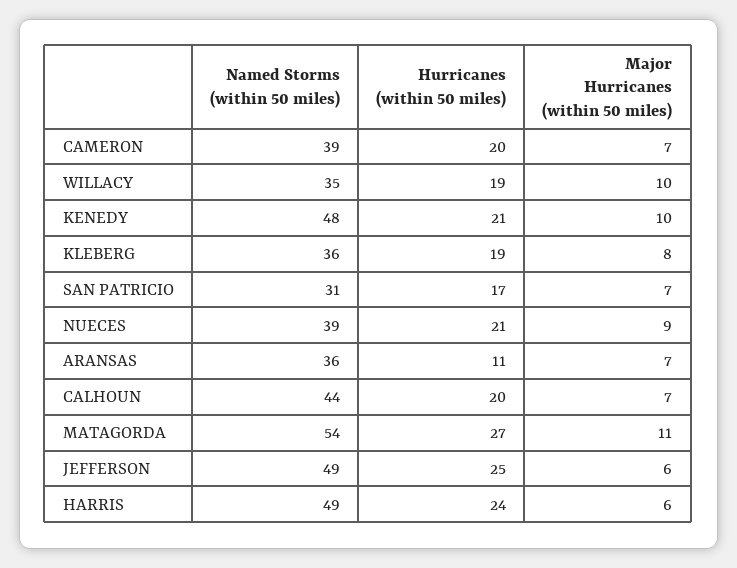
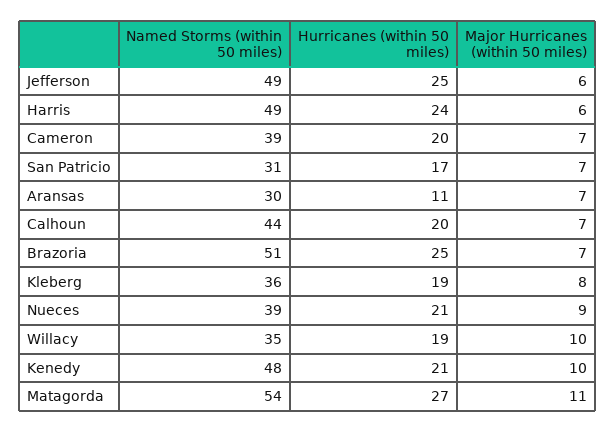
Named Storms (within 50 miles), ARANSAS: 36 -> 30
Named Storms (within 50 miles), Brazoria: none -> 51
Hurricanes (within 50 miles), Brazoria: none -> 25
Major Hurricanes (within 50 miles), Brazoria: none -> 7

